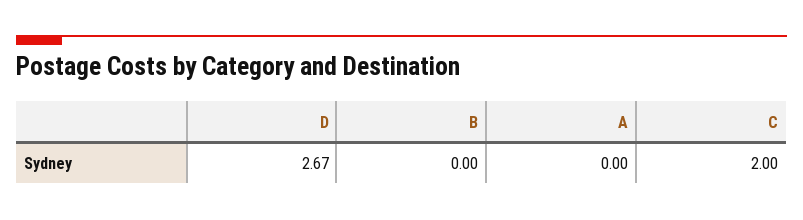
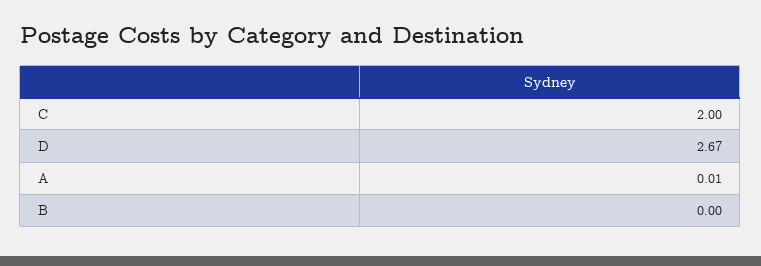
A: 0 -> 0.01

